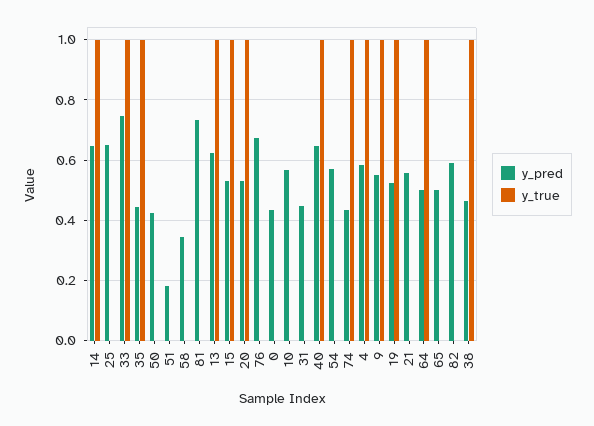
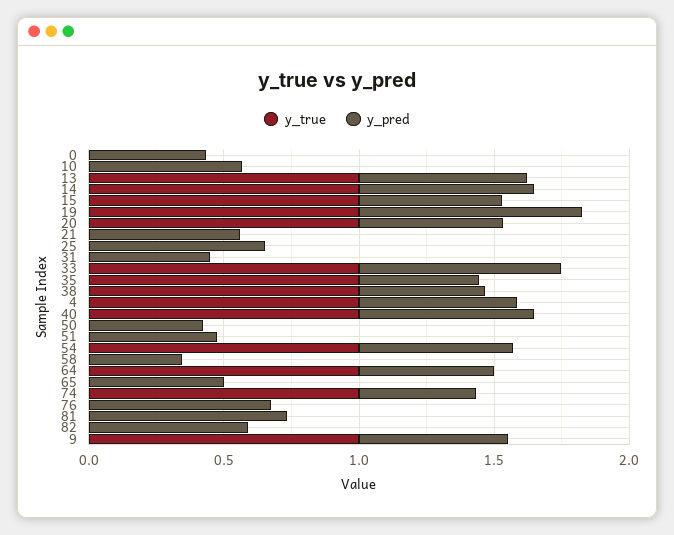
y_pred, 51: 0.18 -> 0.5
y_true, 54: 0 -> 1
y_pred, 19: 0.52 -> 0.8

